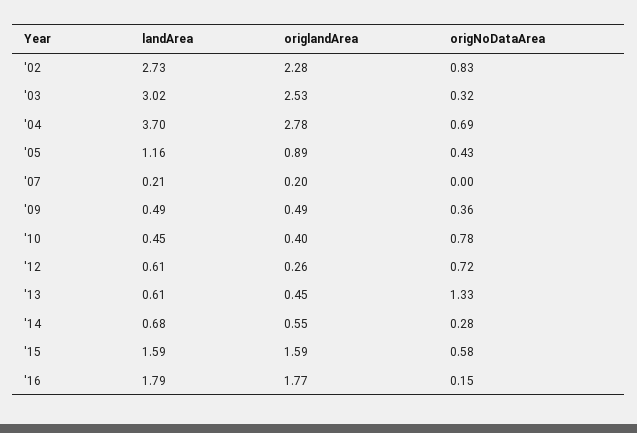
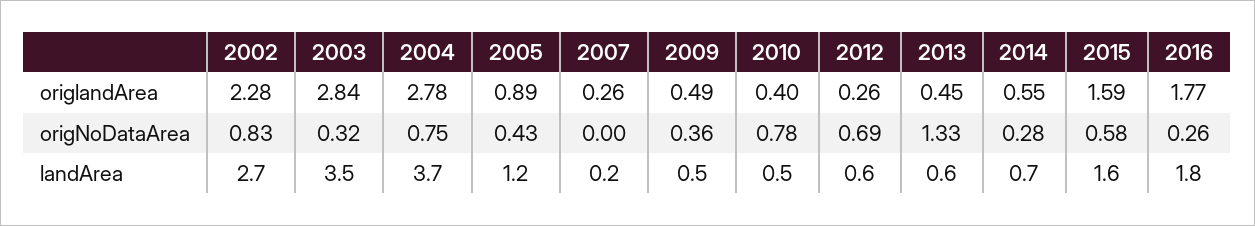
landArea, '03: 3.02 -> 3.5
origlandArea, '03: 2.53 -> 2.84
origNoDataArea, '04: 0.69 -> 0.75
origlandArea, '07: 0.2 -> 0.26
origNoDataArea, '12: 0.72 -> 0.69
origNoDataArea, '16: 0.15 -> 0.26

